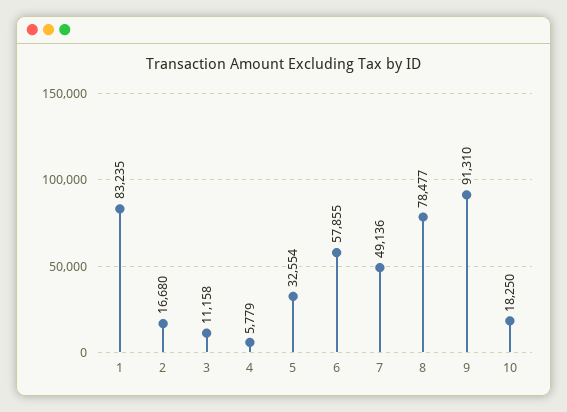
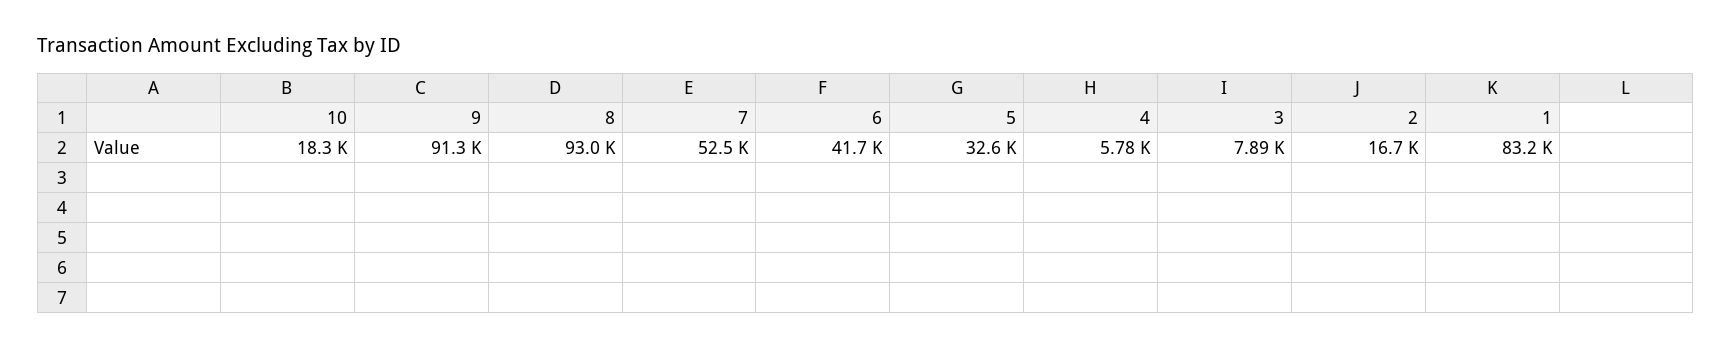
3: 11158 -> 7890
6: 57855 -> 41700
7: 49136 -> 52500
8: 78477 -> 93000

